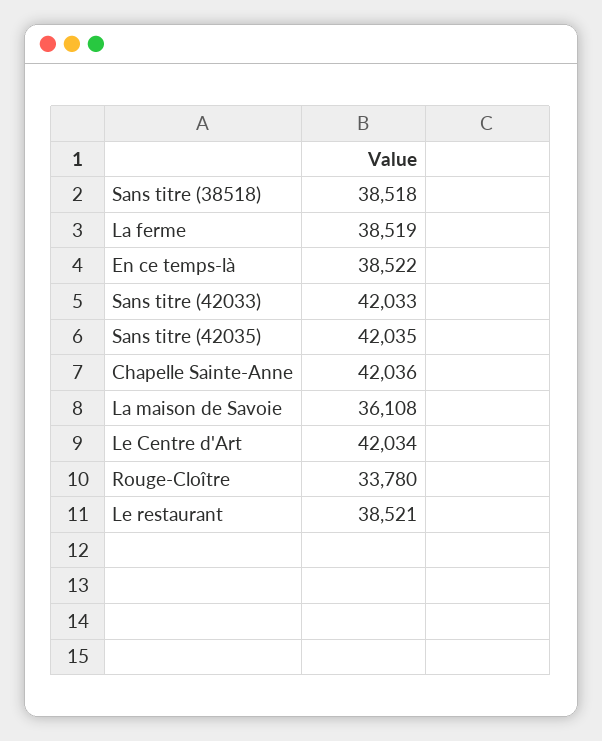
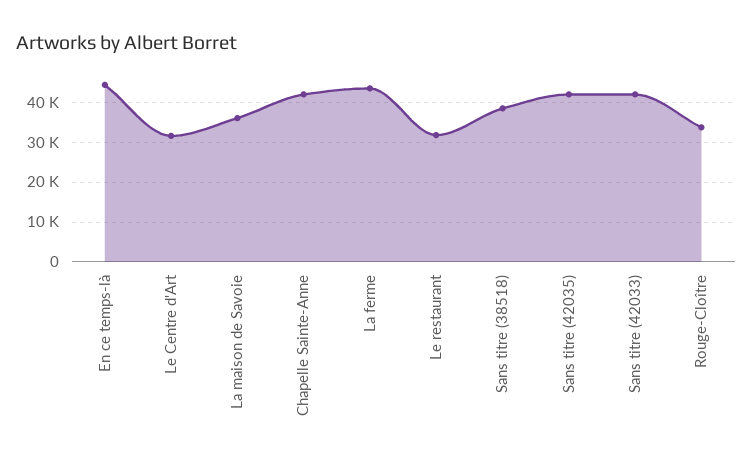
La ferme: 38519 -> 44000
En ce temps-là: 38522 -> 44000
Le Centre d'Art: 42034 -> 32000
Le restaurant: 38521 -> 32000

